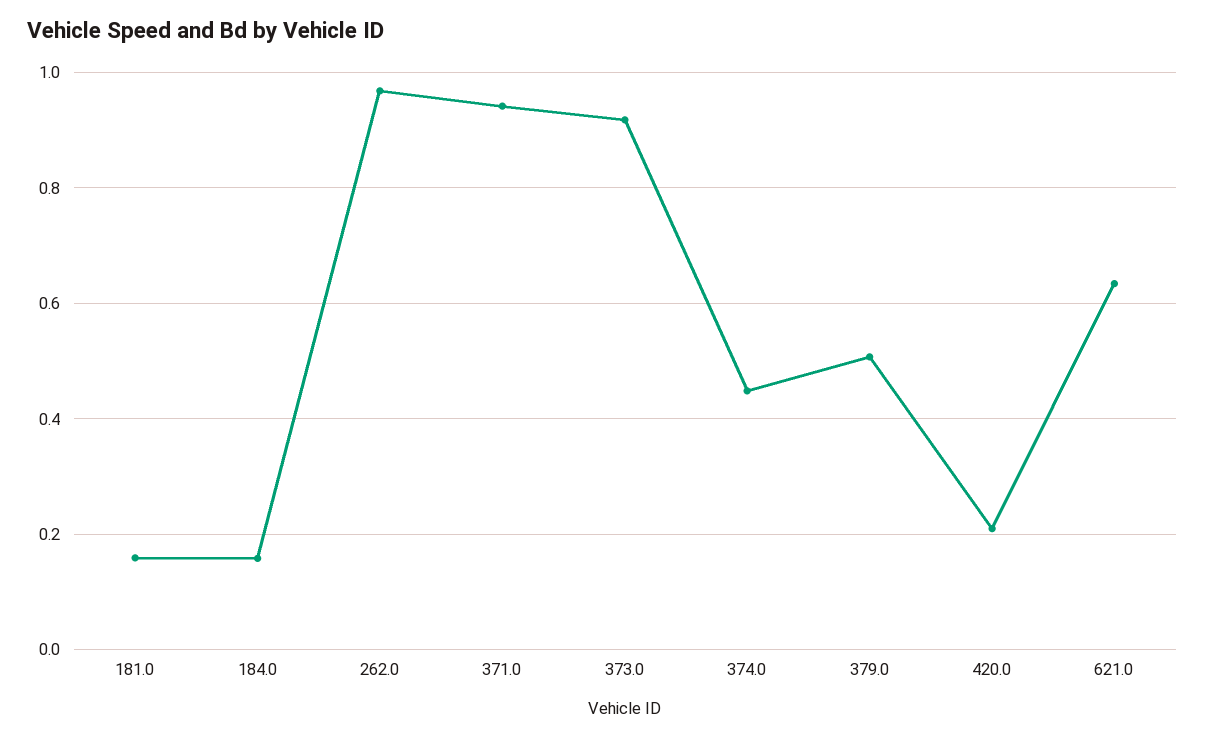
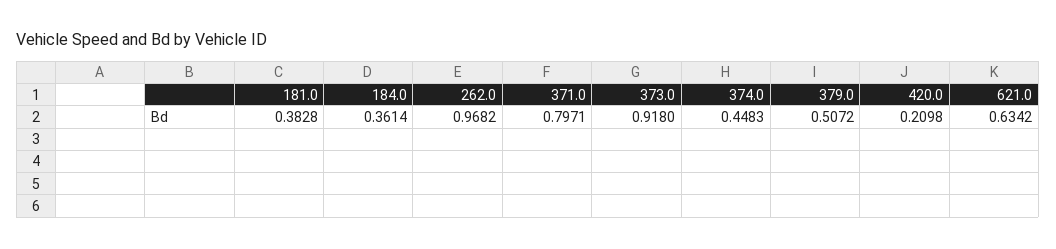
181.0: 0.16 -> 0.3828
184.0: 0.16 -> 0.3614
371.0: 0.94 -> 0.7971

